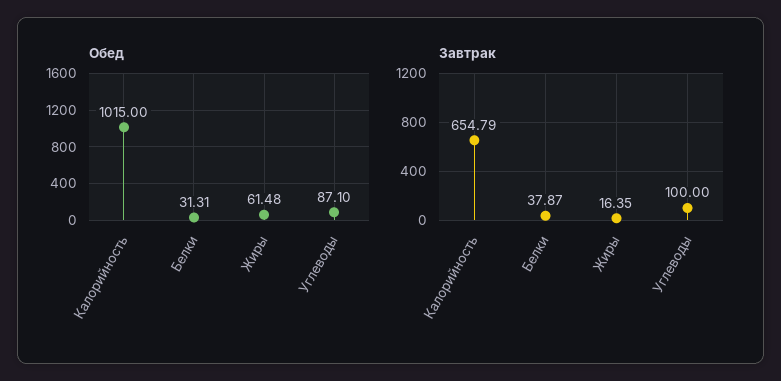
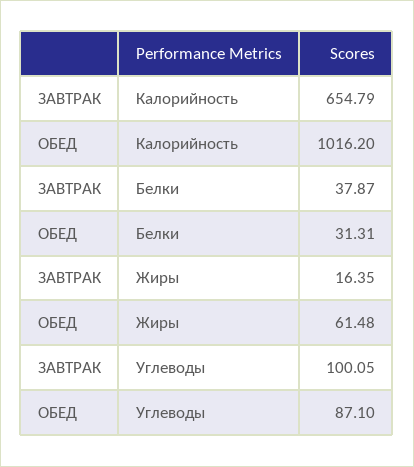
Обед, Калорийность: 1015 -> 1016.2
Завтрак, Углеводы: 100 -> 100.05

